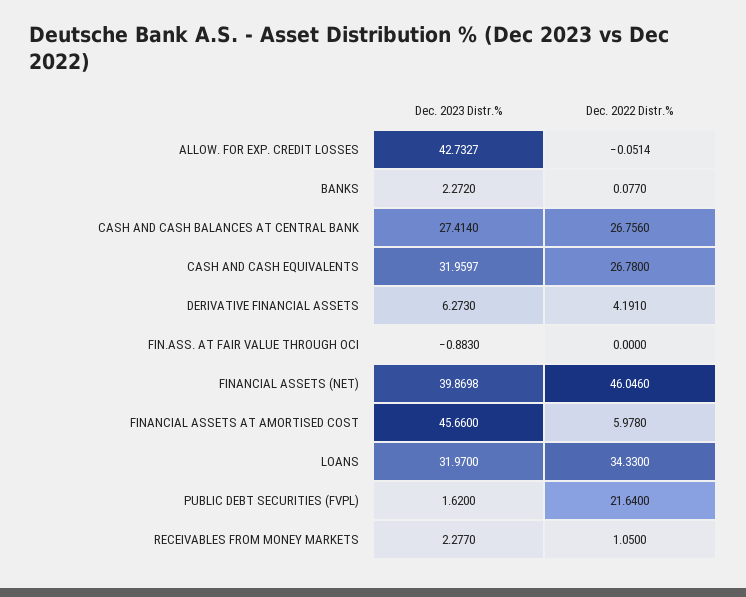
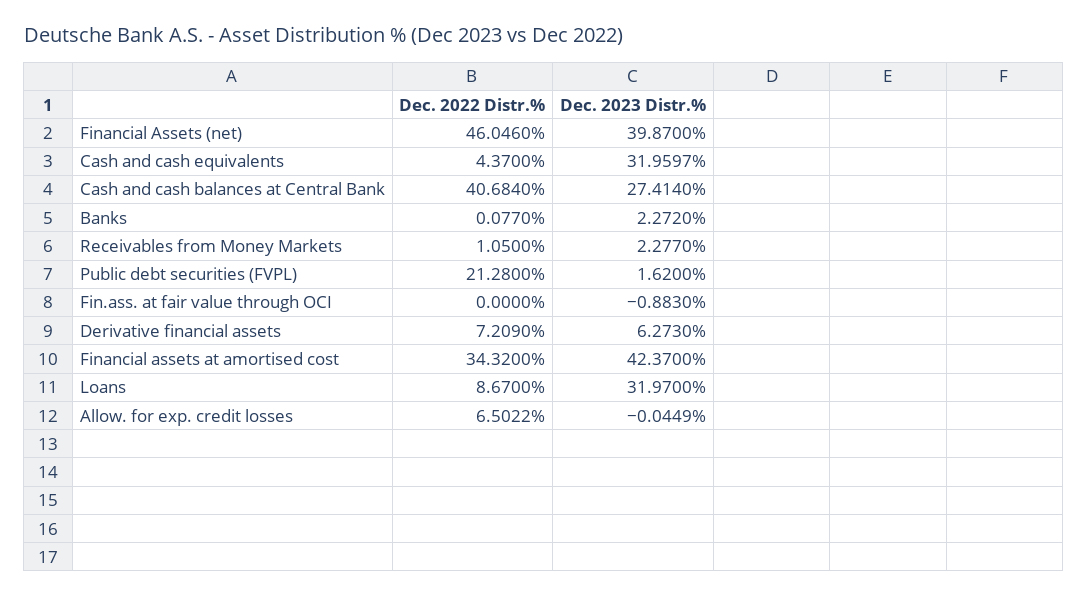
Dec. 2023 Distr.%, ALLOW. FOR EXP. CREDIT LOSSES: 42.7327 -> -0.0449
Dec. 2022 Distr.%, ALLOW. FOR EXP. CREDIT LOSSES: -0.0514 -> 6.5022
Dec. 2022 Distr.%, CASH AND CASH BALANCES AT CENTRAL BANK: 26.756 -> 40.684
Dec. 2022 Distr.%, CASH AND CASH EQUIVALENTS: 26.78 -> 4.37
Dec. 2022 Distr.%, DERIVATIVE FINANCIAL ASSETS: 4.191 -> 7.209
Dec. 2023 Distr.%, FINANCIAL ASSETS (NET): 39.8698 -> 39.87
Dec. 2023 Distr.%, FINANCIAL ASSETS AT AMORTISED COST: 45.66 -> 42.37
Dec. 2022 Distr.%, FINANCIAL ASSETS AT AMORTISED COST: 5.978 -> 34.32
Dec. 2022 Distr.%, LOANS: 34.33 -> 8.67
Dec. 2022 Distr.%, PUBLIC DEBT SECURITIES (FVPL): 21.64 -> 21.28

